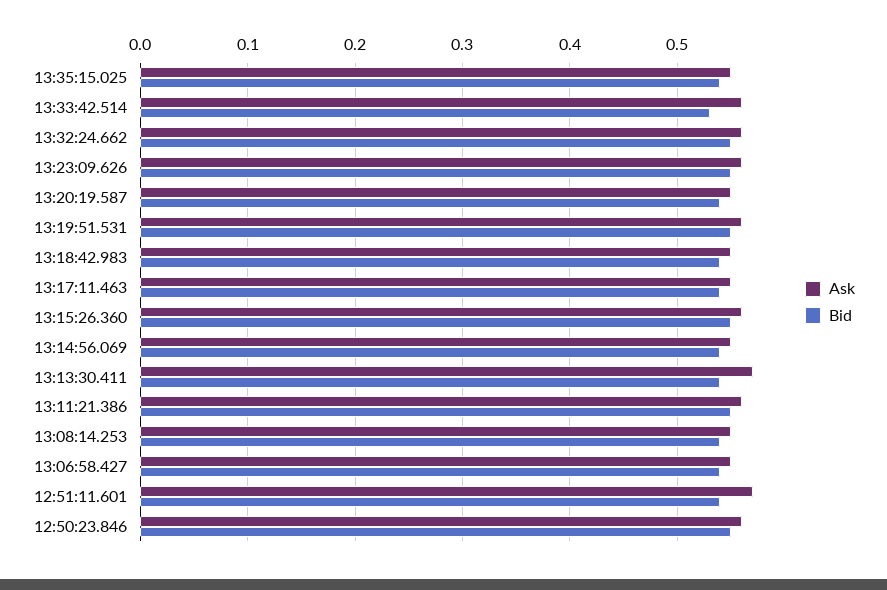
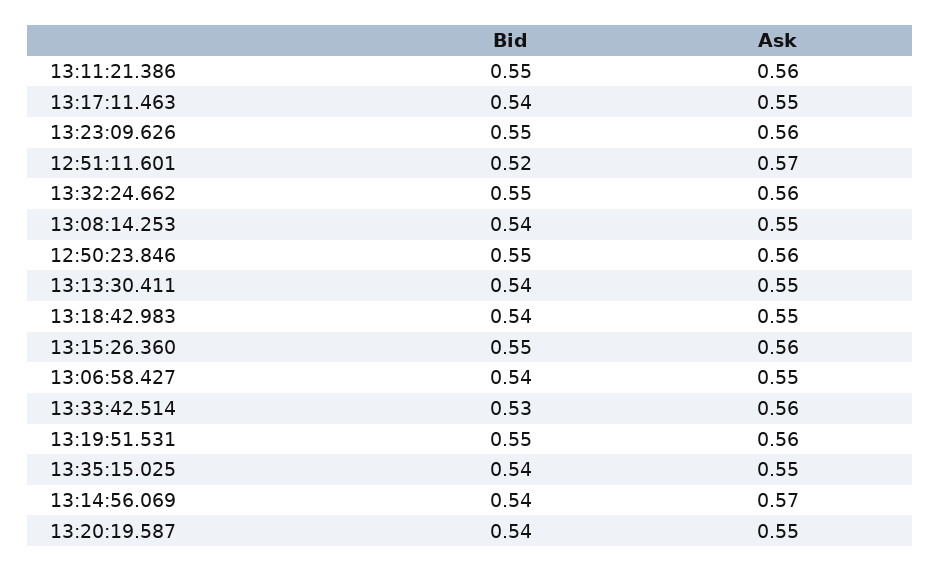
Ask, 13:14:56.069: 0.55 -> 0.57
Ask, 13:13:30.411: 0.57 -> 0.55
Bid, 12:51:11.601: 0.54 -> 0.52

